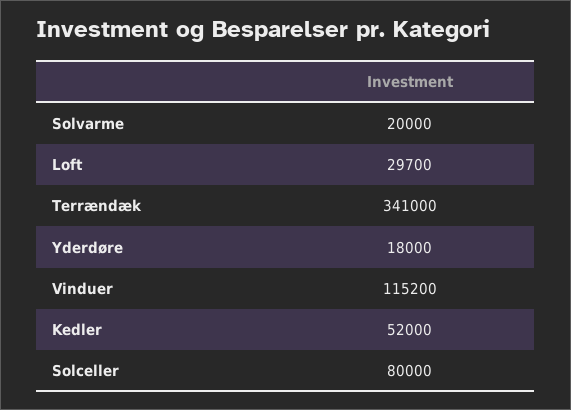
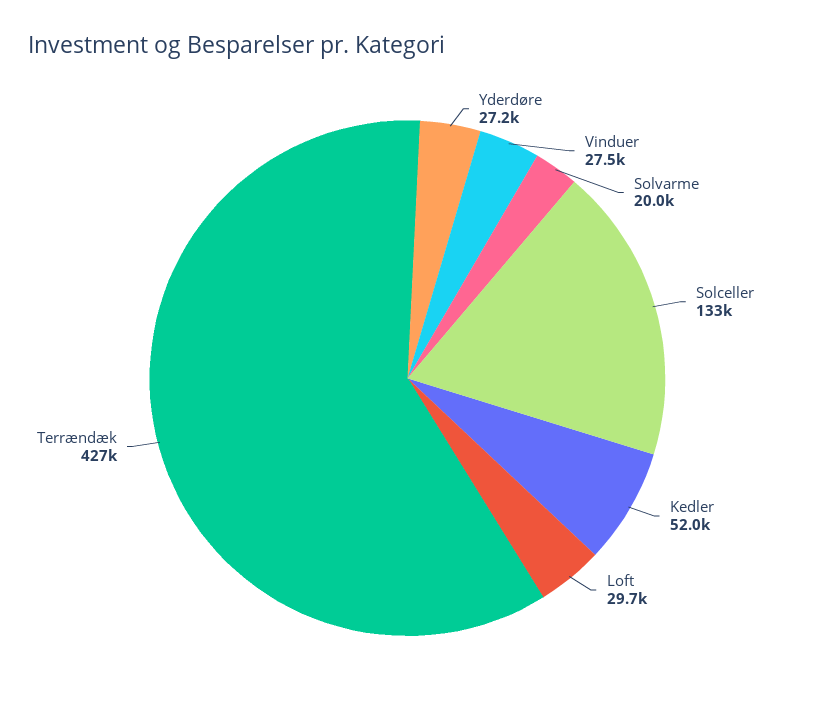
Terrændæk: 341000 -> 427000
Yderdøre: 18000 -> 27200
Vinduer: 115200 -> 27500
Solceller: 80000 -> 133000

